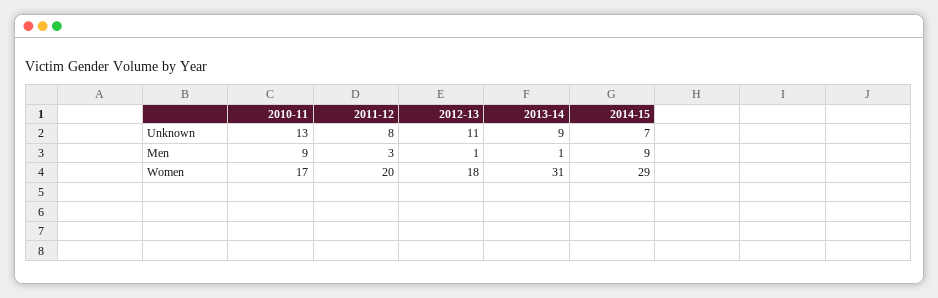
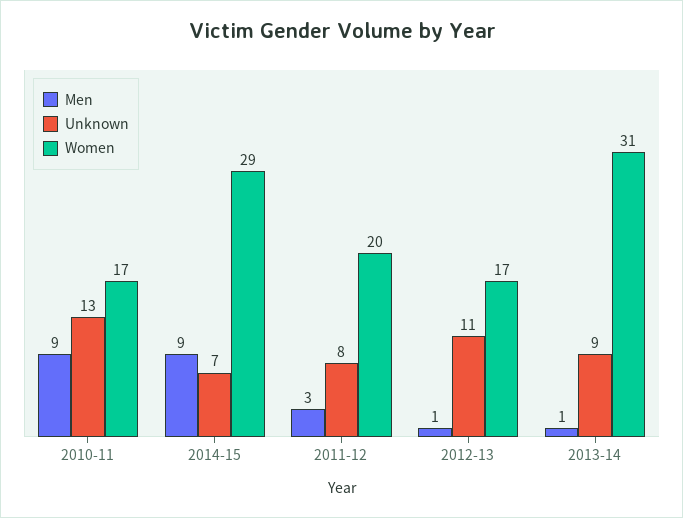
Women, 2012-13: 18 -> 17

